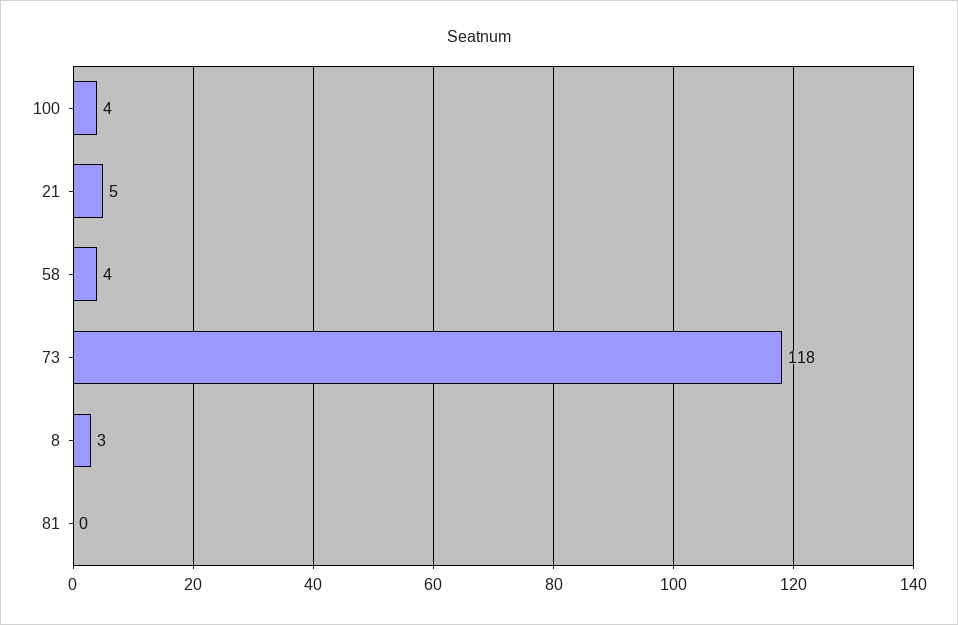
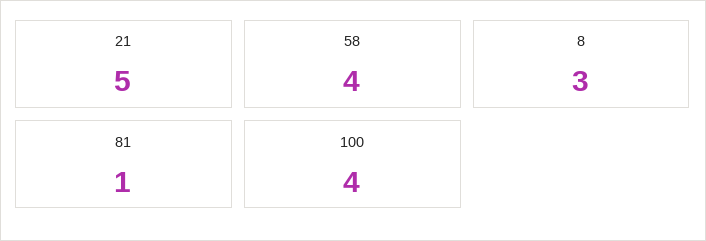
73: 118 -> none
81: 0 -> 1

